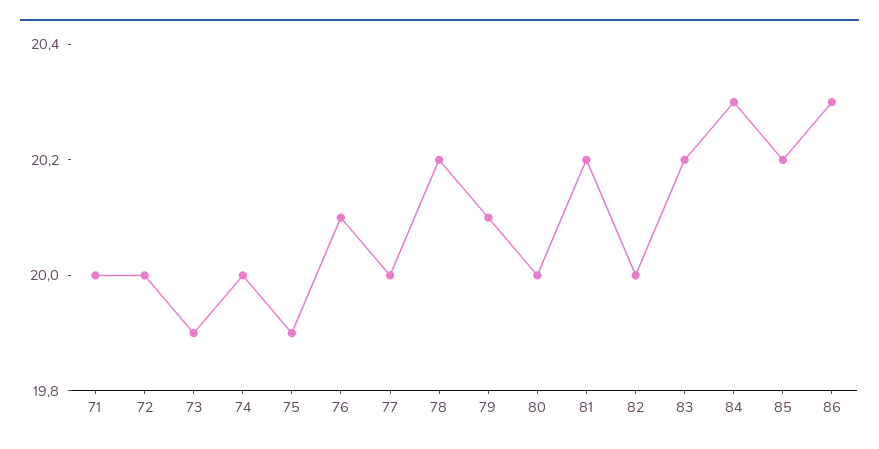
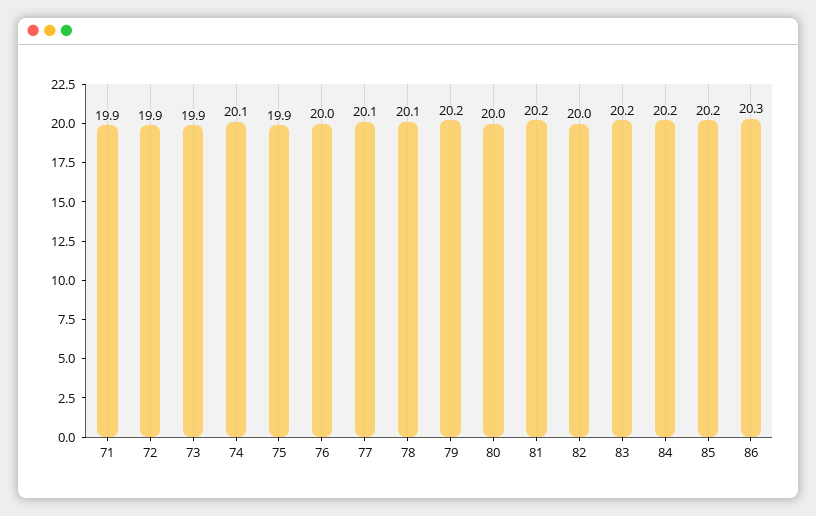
71: 20 -> 19.9
72: 20 -> 19.9
74: 20 -> 20.1
76: 20.1 -> 20
77: 20 -> 20.1
78: 20.2 -> 20.1
79: 20.1 -> 20.2
84: 20.3 -> 20.2

